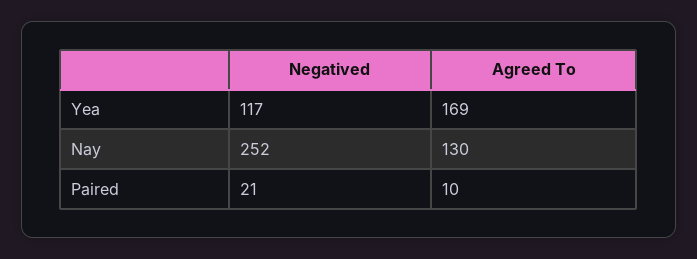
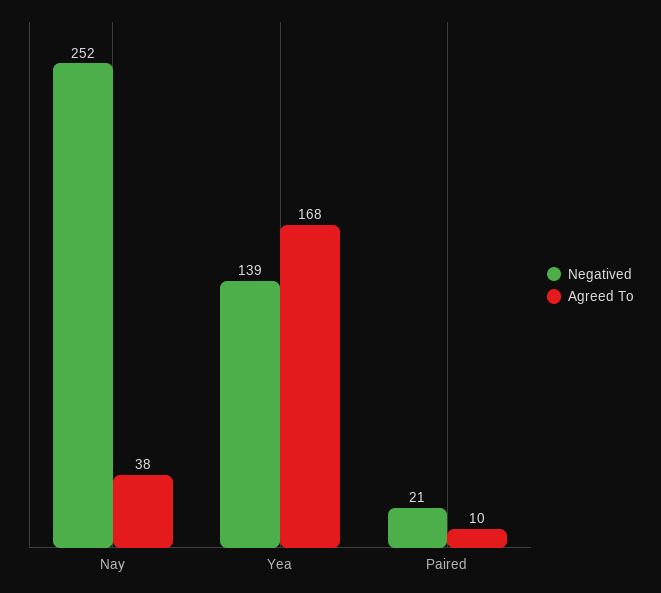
Negatived, Yea: 117 -> 139
Agreed To, Yea: 169 -> 168
Agreed To, Nay: 130 -> 38

